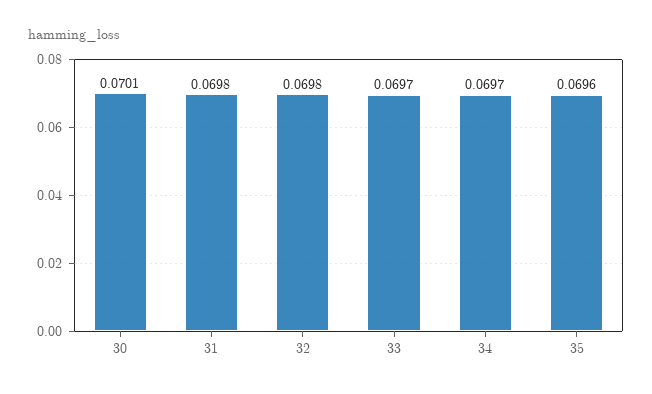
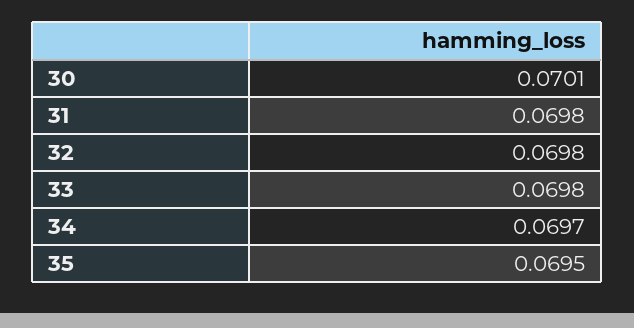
33: 0.0697 -> 0.0698
35: 0.0696 -> 0.0695

